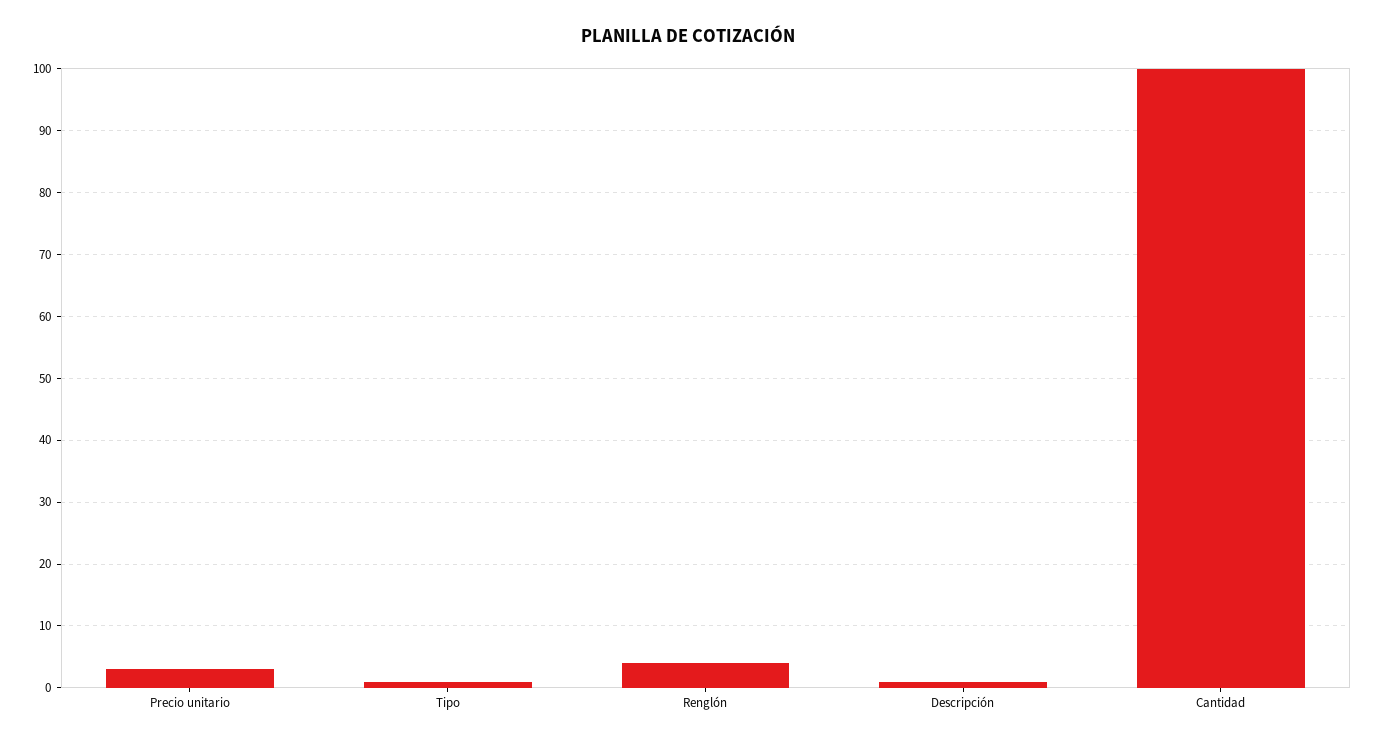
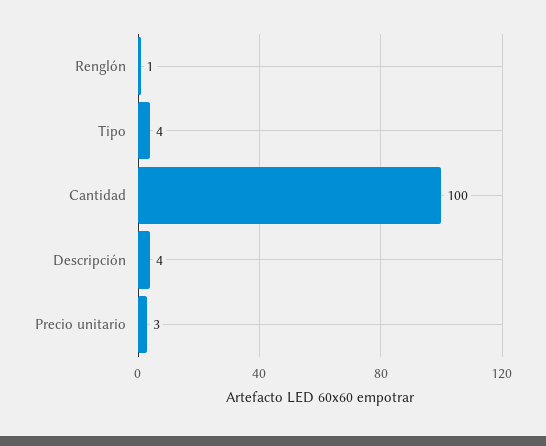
Tipo: 1 -> 4
Renglón: 4 -> 1
Descripción: 1 -> 4

